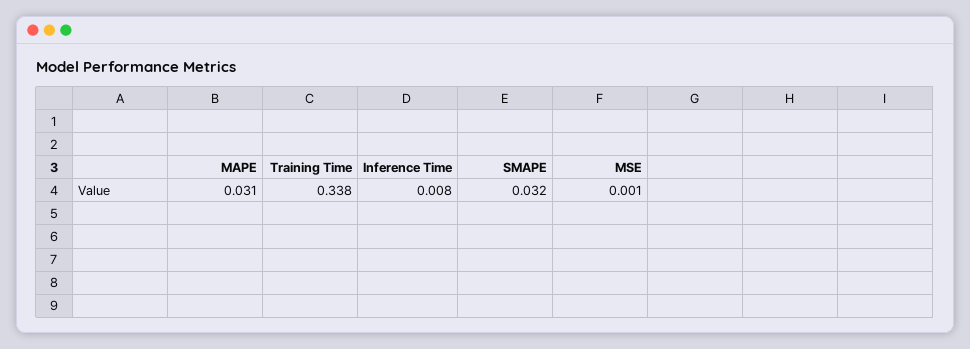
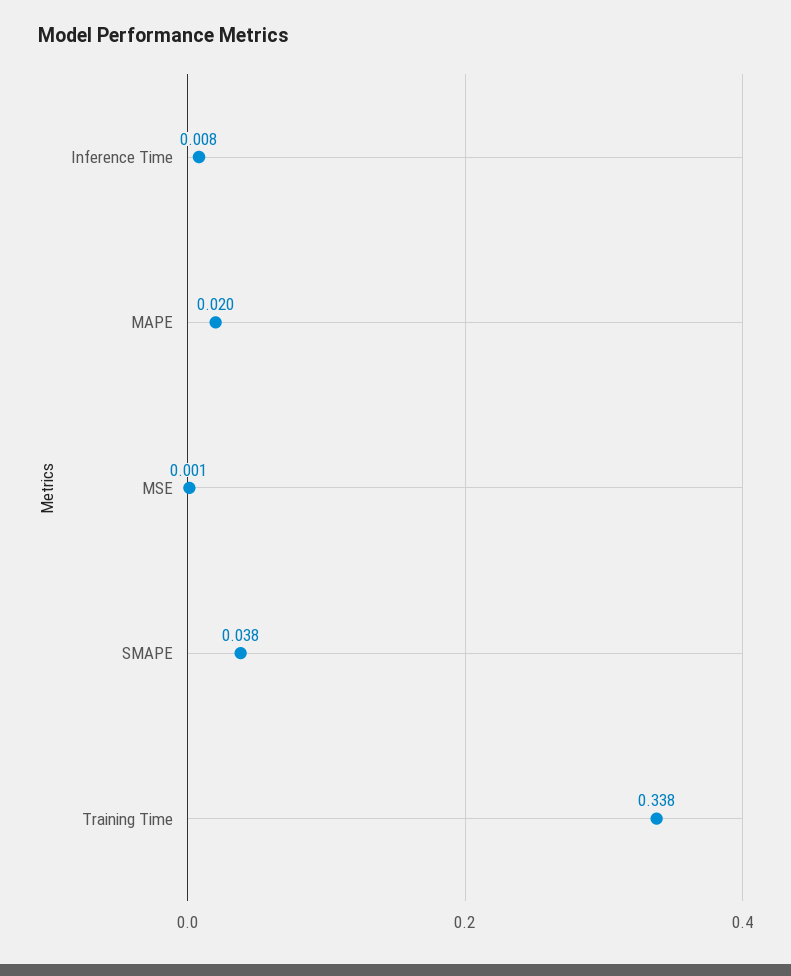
MAPE: 0.031 -> 0.02
SMAPE: 0.032 -> 0.038

